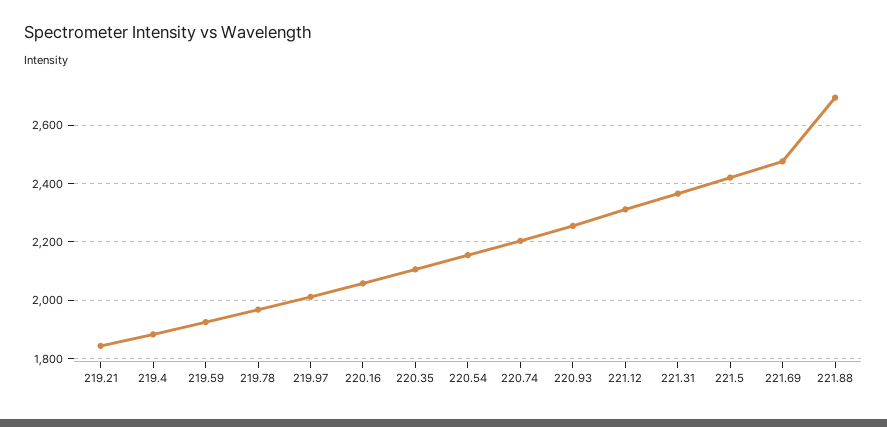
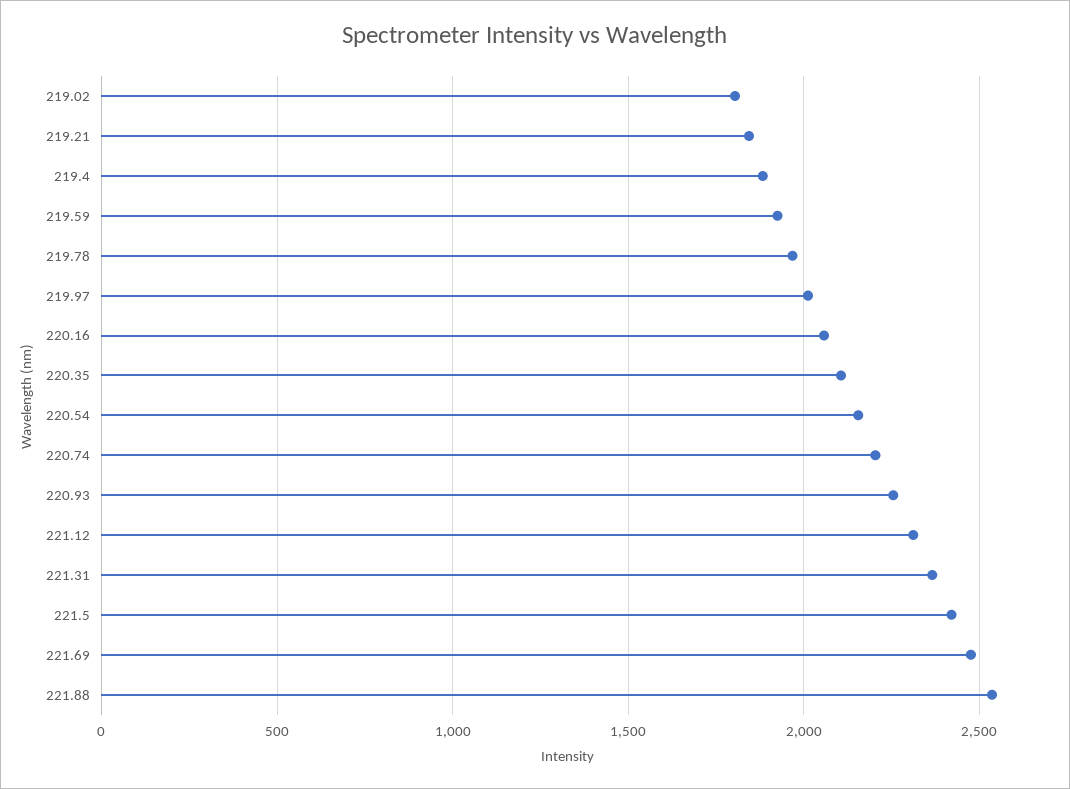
221.88: 2700 -> 2550
219.02: none -> 1800

